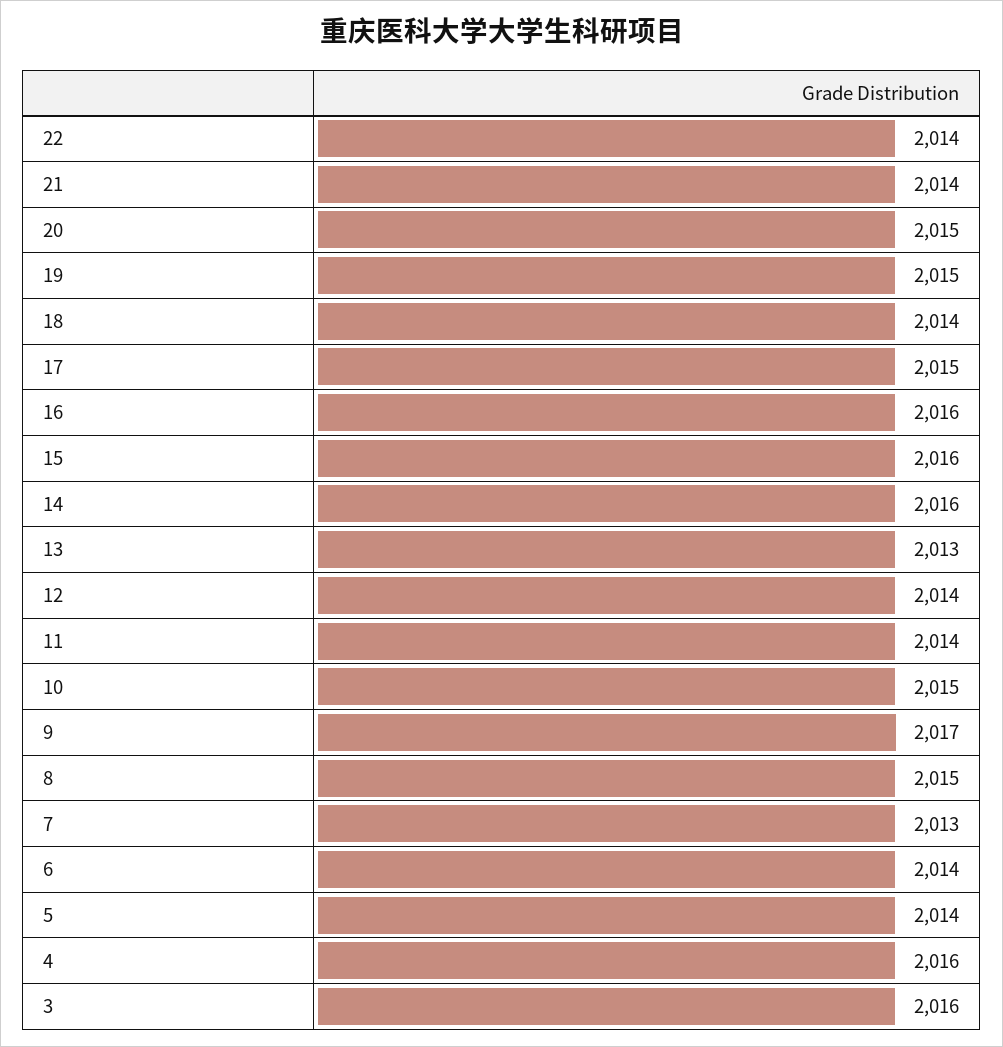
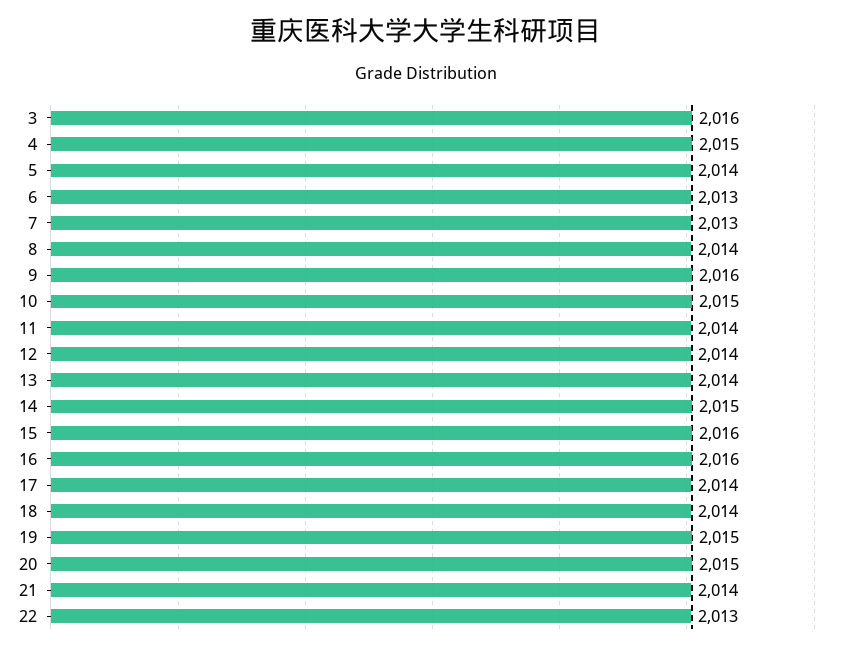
22: 2014 -> 2013
17: 2015 -> 2014
14: 2016 -> 2015
13: 2013 -> 2014
9: 2017 -> 2016
8: 2015 -> 2014
6: 2014 -> 2013
4: 2016 -> 2015

